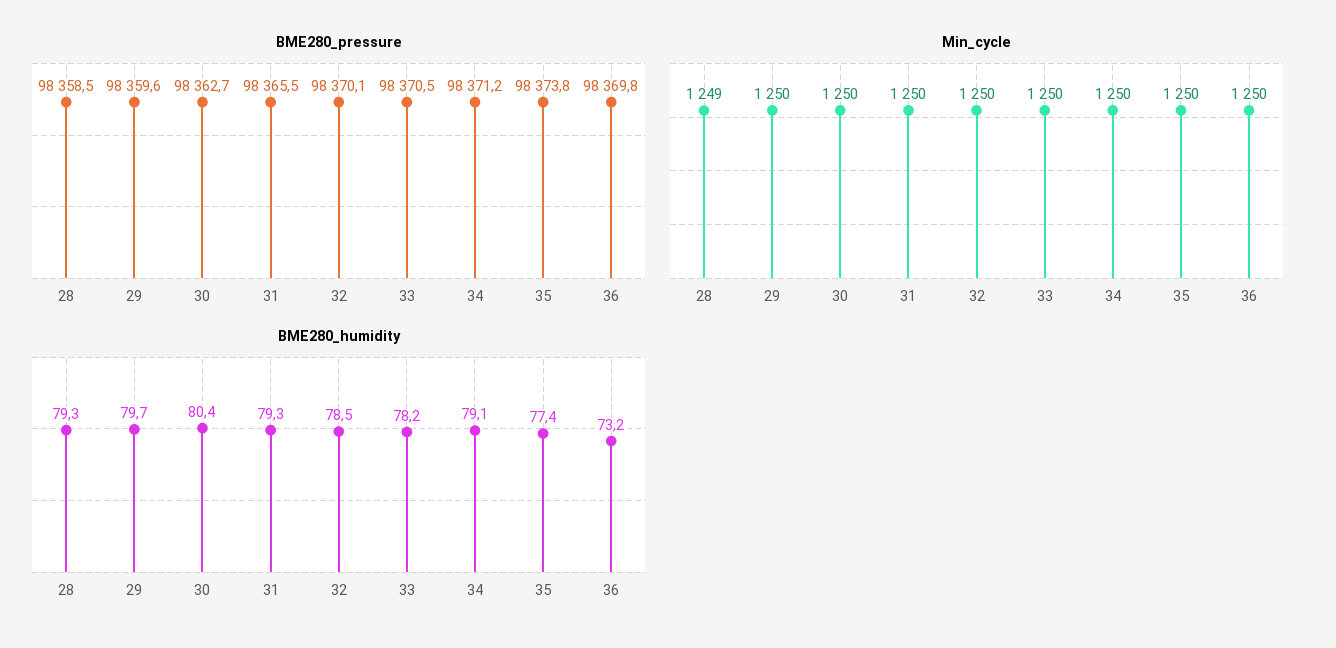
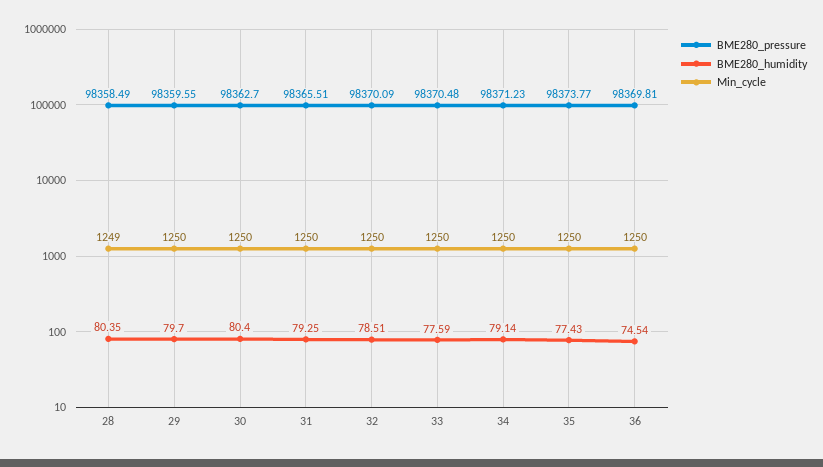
BME280_humidity, 28: 79.3 -> 80.35
BME280_humidity, 33: 78.2 -> 77.59
BME280_humidity, 36: 73.2 -> 74.54

